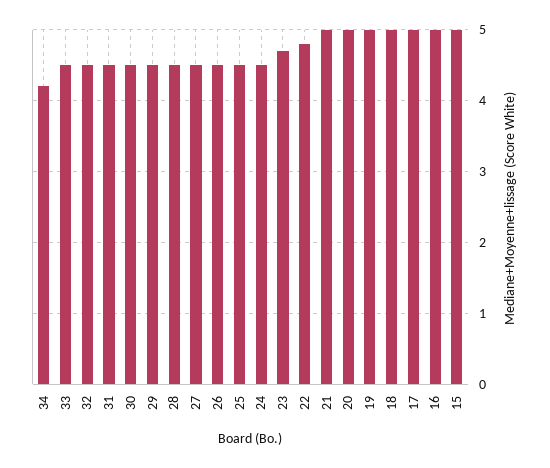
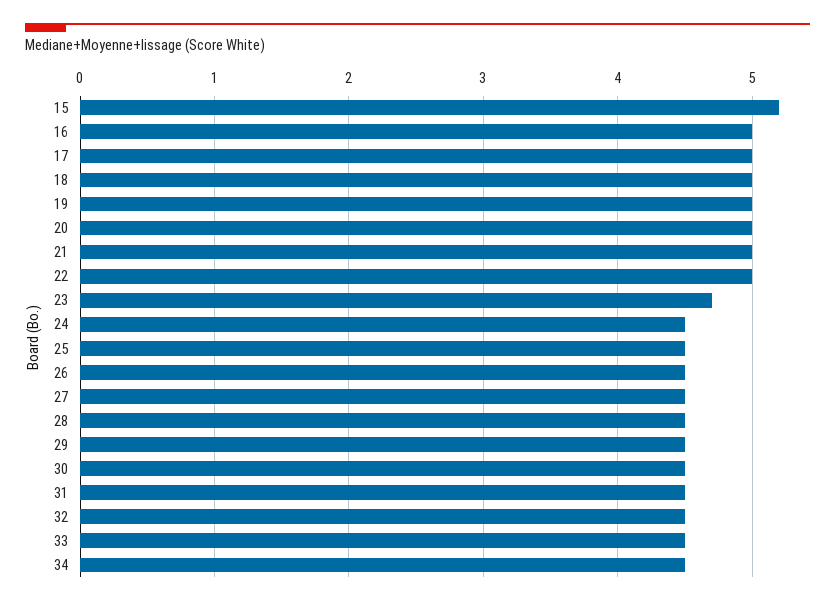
34: 4.2 -> 4.5
22: 4.8 -> 5
15: 5 -> 5.2

